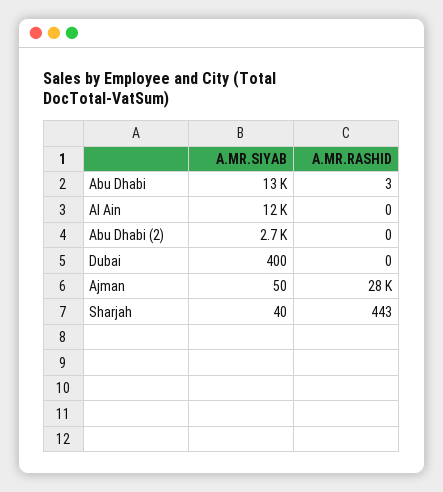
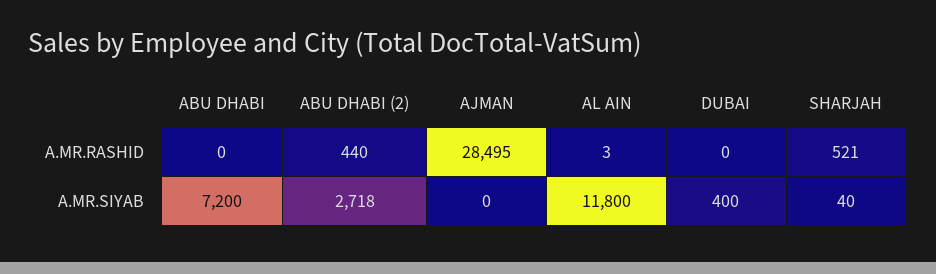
A.MR.SIYAB, Abu Dhabi: 13000 -> 7200
A.MR.RASHID, Abu Dhabi: 3 -> 0
A.MR.RASHID, Al Ain: 0 -> 3
A.MR.RASHID, Abu Dhabi (2): 0 -> 440
A.MR.SIYAB, Ajman: 50 -> 0
A.MR.RASHID, Sharjah: 443 -> 521

